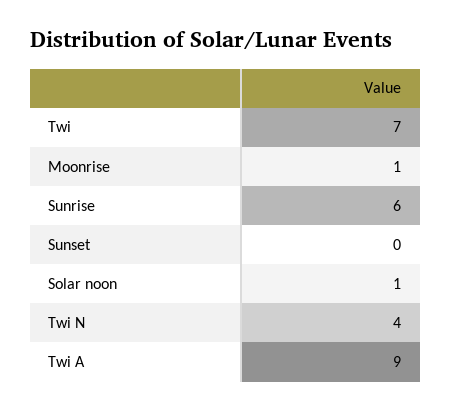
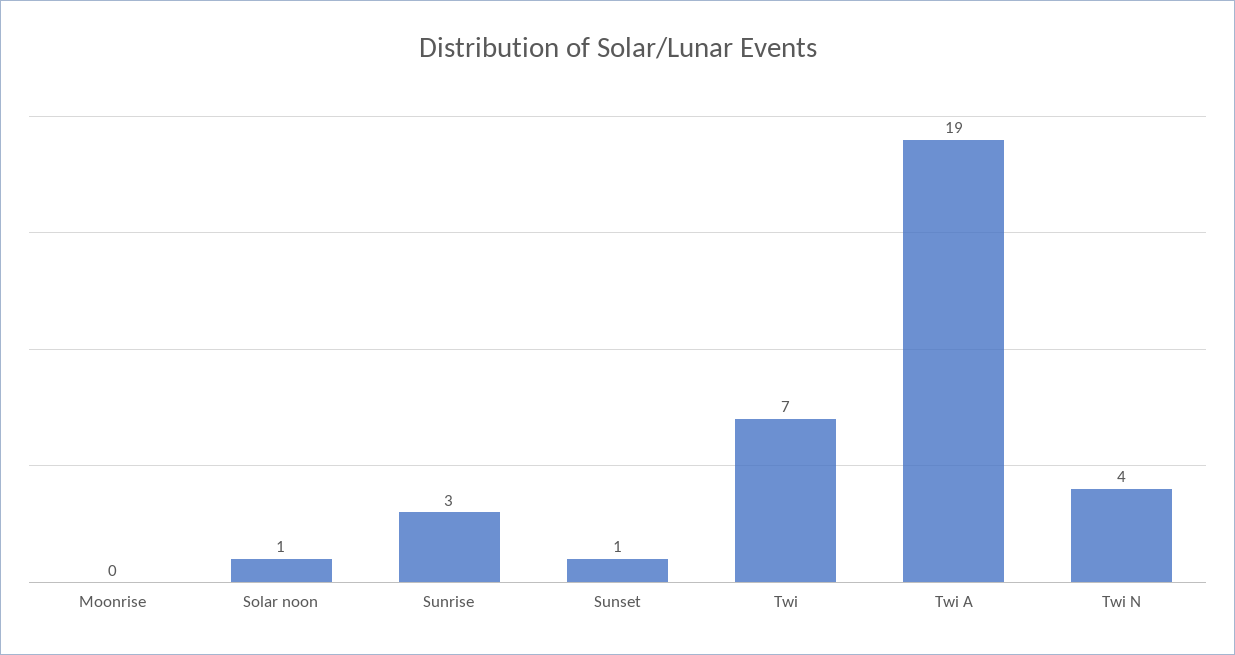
Moonrise: 1 -> 0
Sunrise: 6 -> 3
Sunset: 0 -> 1
Twi A: 9 -> 19

